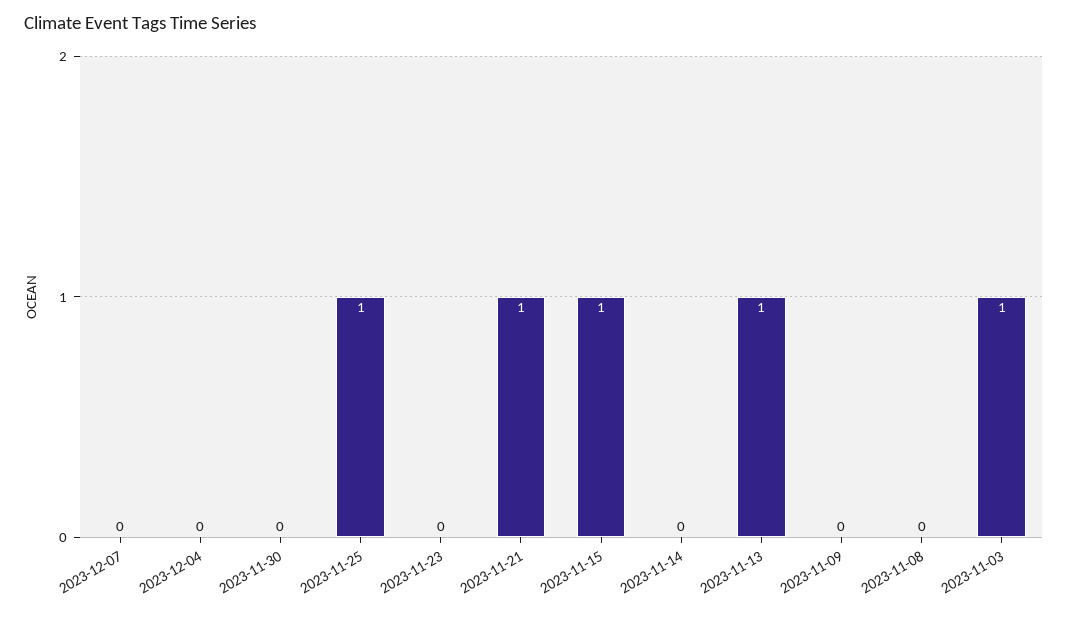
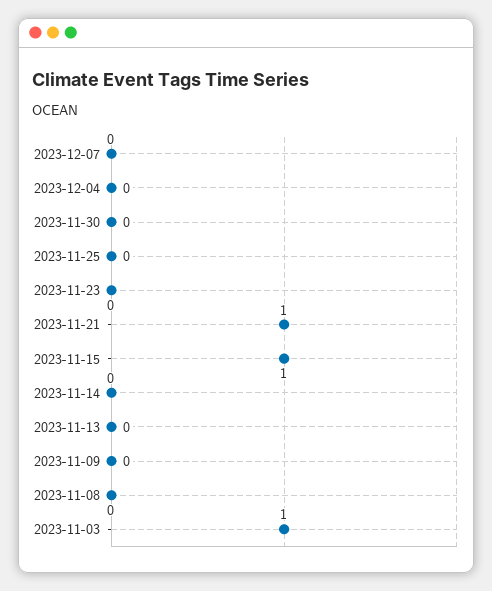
2023-11-25: 1 -> 0
2023-11-13: 1 -> 0

